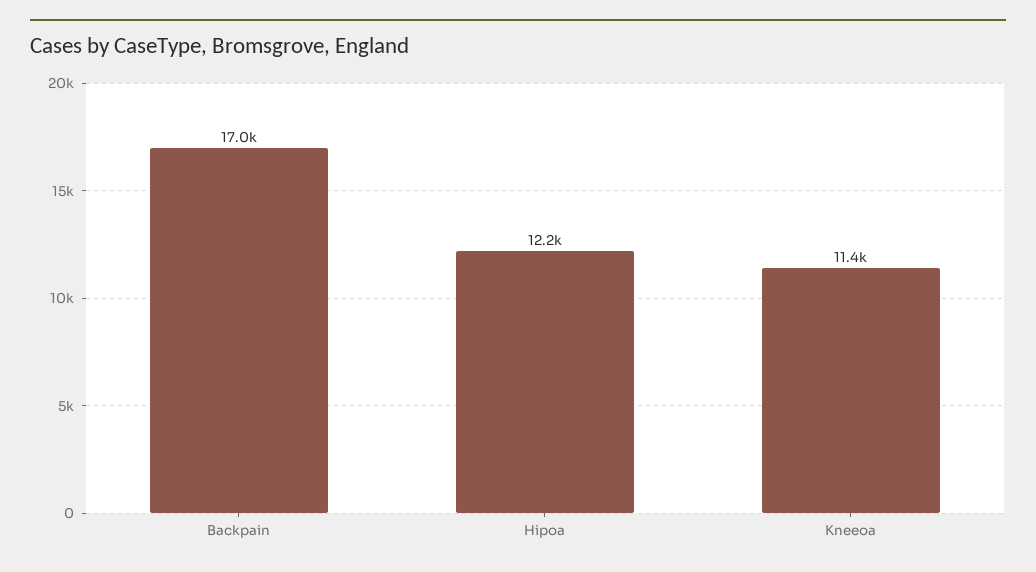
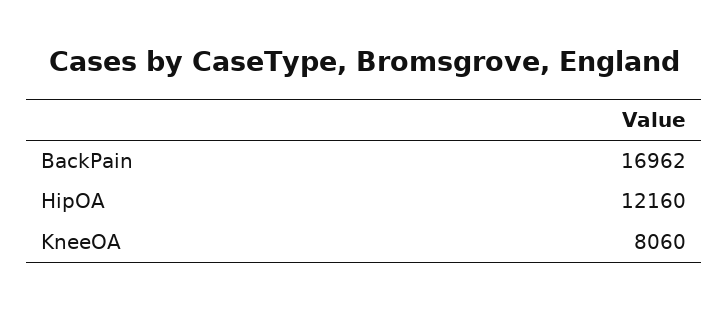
Kneeoa: 11400 -> 8060

